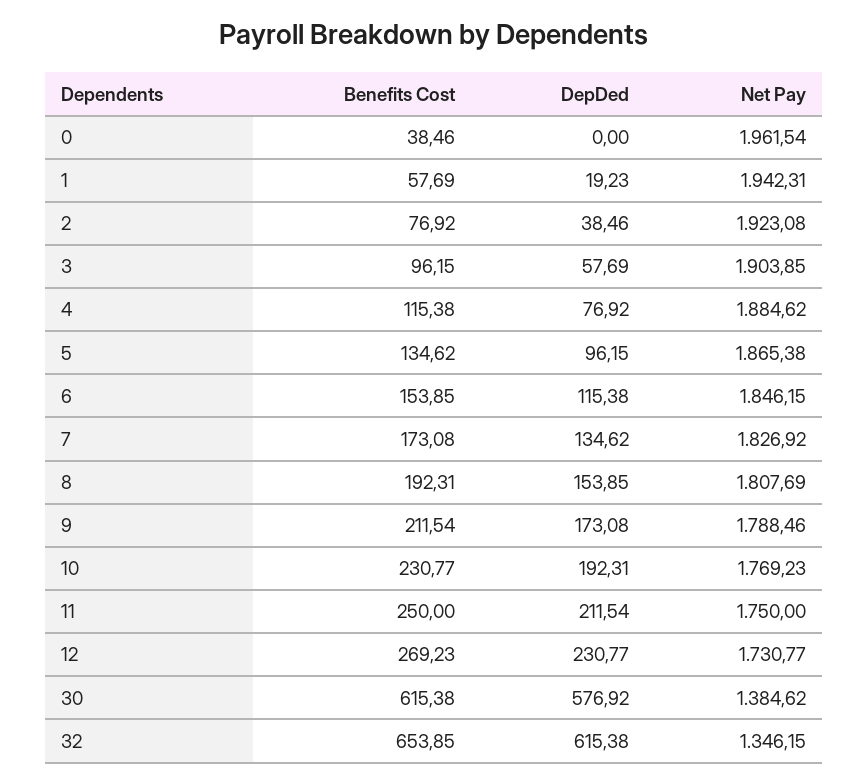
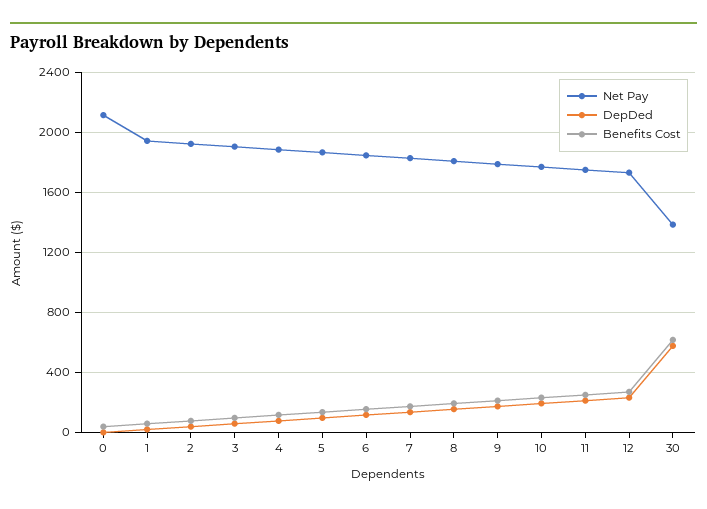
Net Pay, 0: 1961.54 -> 2100
Benefits Cost, 32: 653.85 -> none
DepDed, 32: 615.38 -> none
Net Pay, 32: 1346.15 -> none

